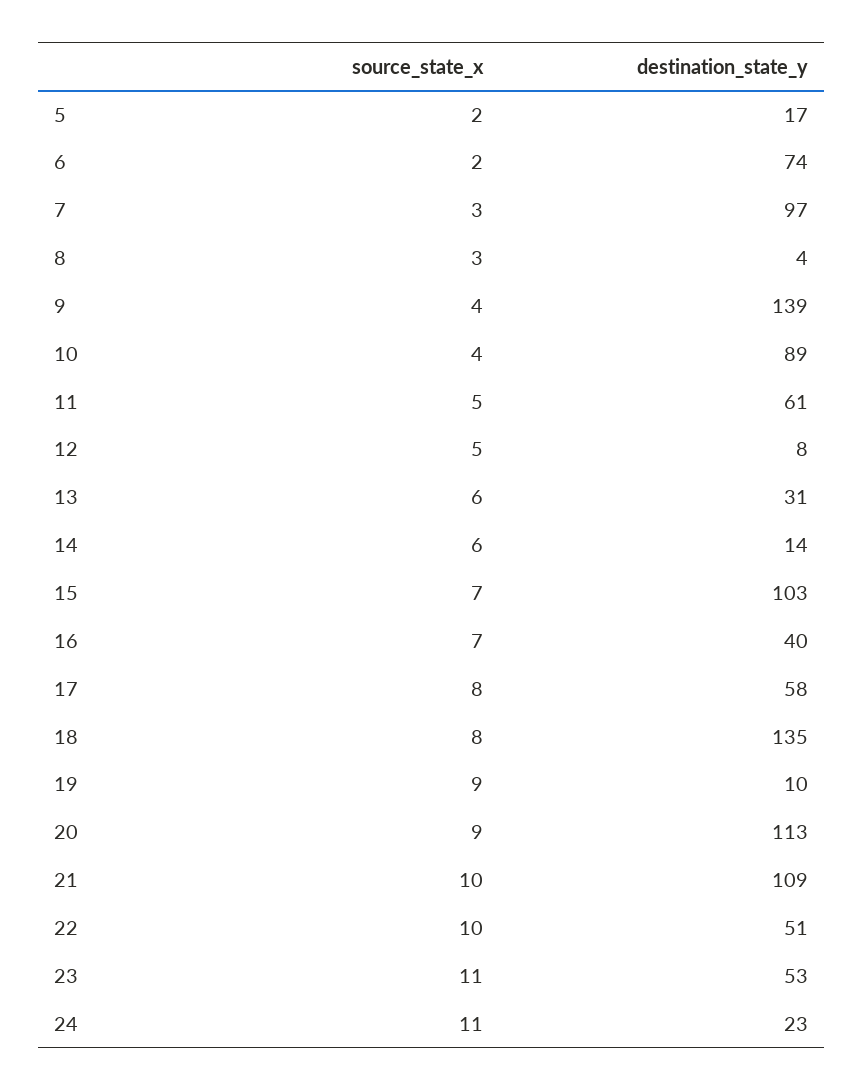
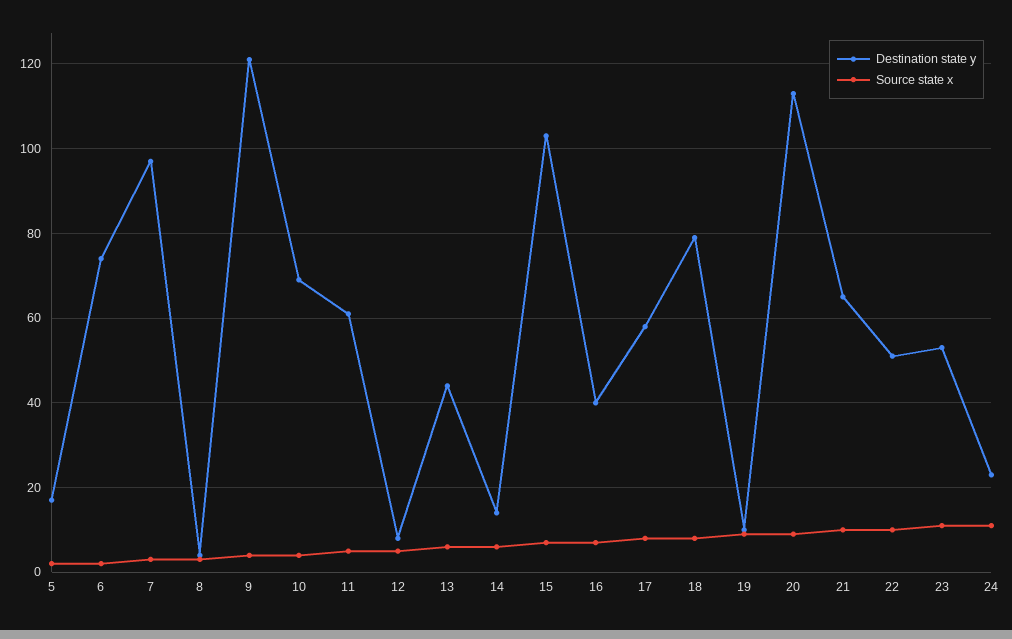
destination_state_y, 9: 139 -> 120
destination_state_y, 10: 89 -> 70
destination_state_y, 13: 31 -> 45
destination_state_y, 18: 135 -> 80
destination_state_y, 21: 109 -> 65

